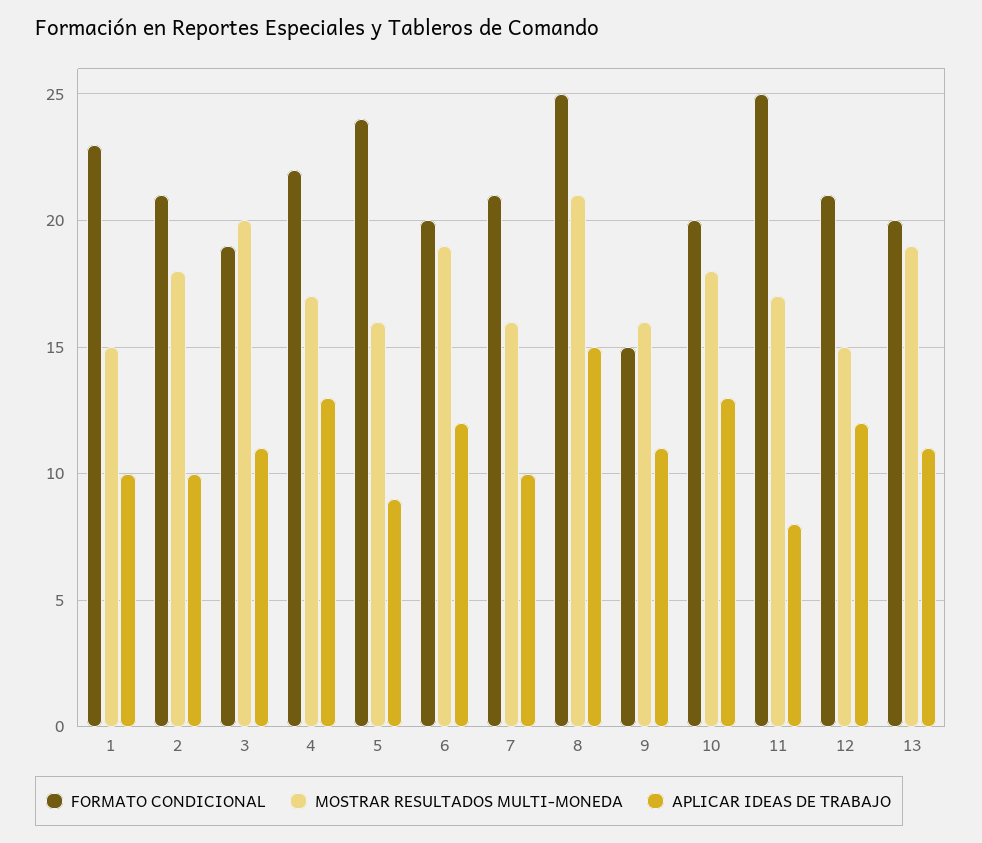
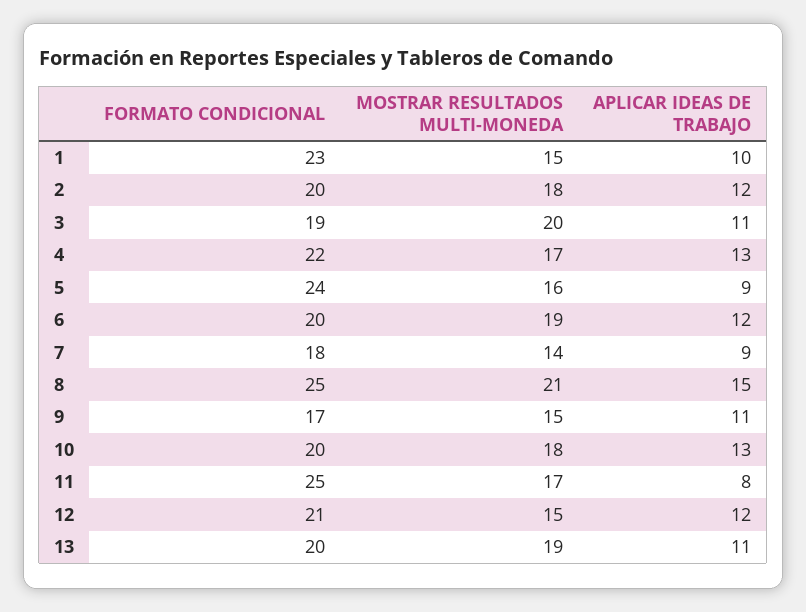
FORMATO CONDICIONAL, 2: 21 -> 20
APLICAR IDEAS DE TRABAJO, 2: 10 -> 12
FORMATO CONDICIONAL, 7: 21 -> 18
MOSTRAR RESULTADOS MULTI-MONEDA, 7: 16 -> 14
APLICAR IDEAS DE TRABAJO, 7: 10 -> 9
FORMATO CONDICIONAL, 9: 15 -> 17
MOSTRAR RESULTADOS MULTI-MONEDA, 9: 16 -> 15

